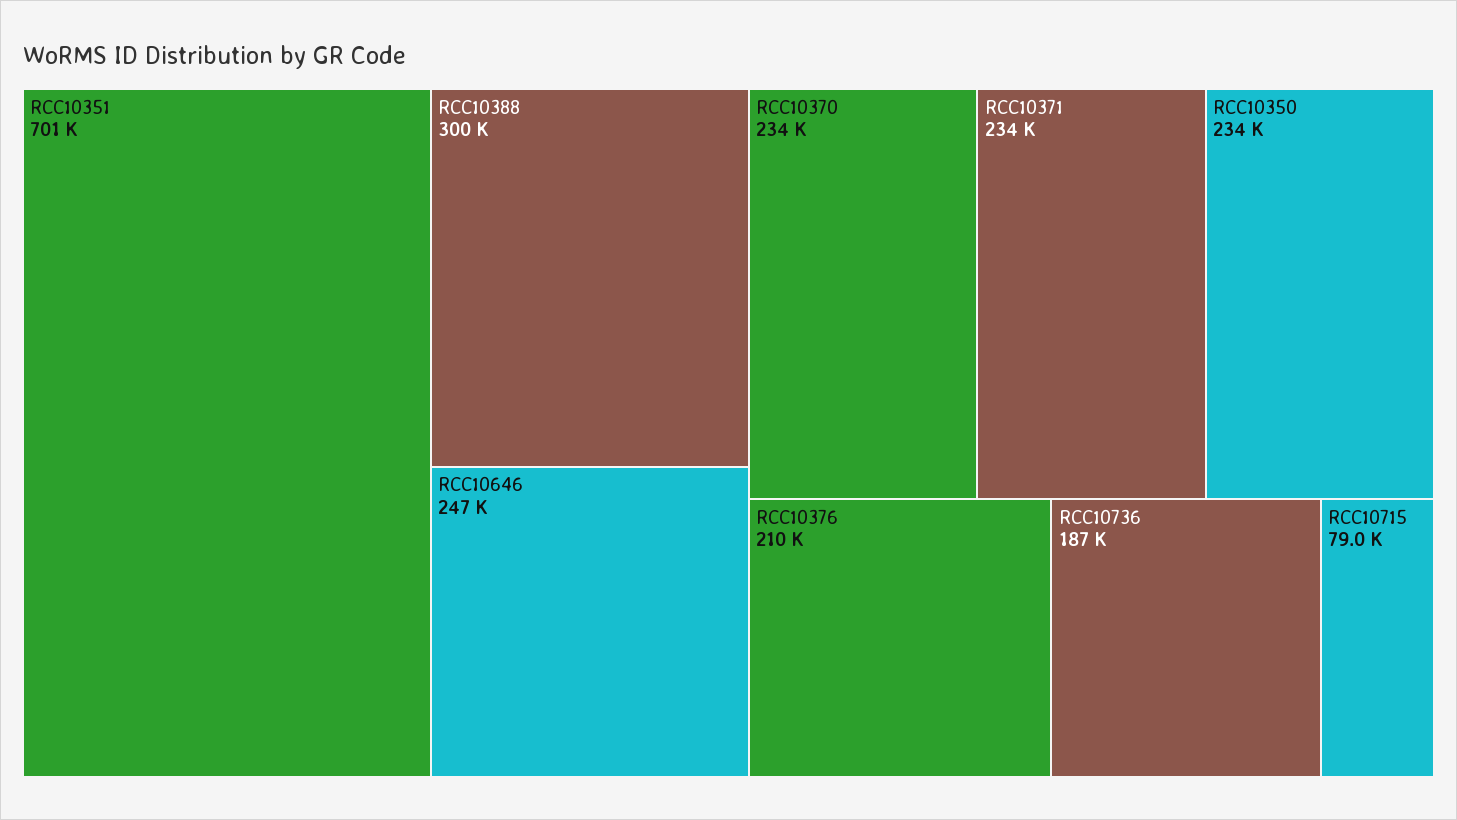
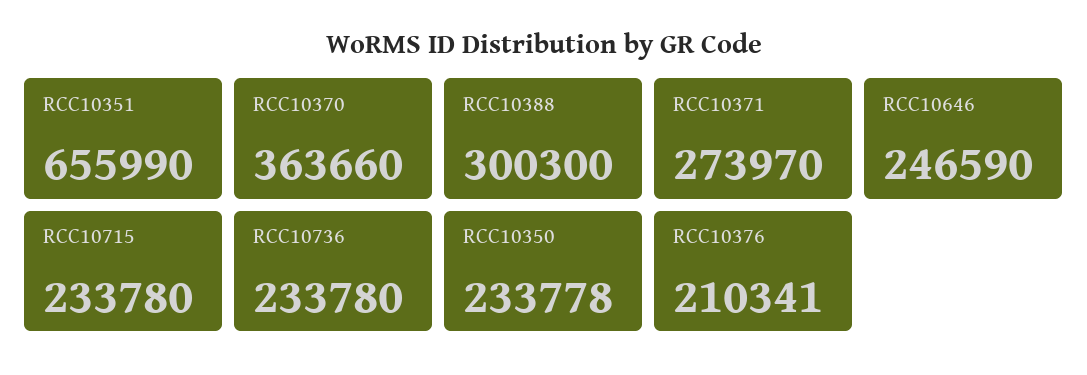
RCC10351: 701000 -> 655990
RCC10370: 234000 -> 363660
RCC10371: 234000 -> 273970
RCC10736: 187000 -> 233780
RCC10715: 79000 -> 233780

